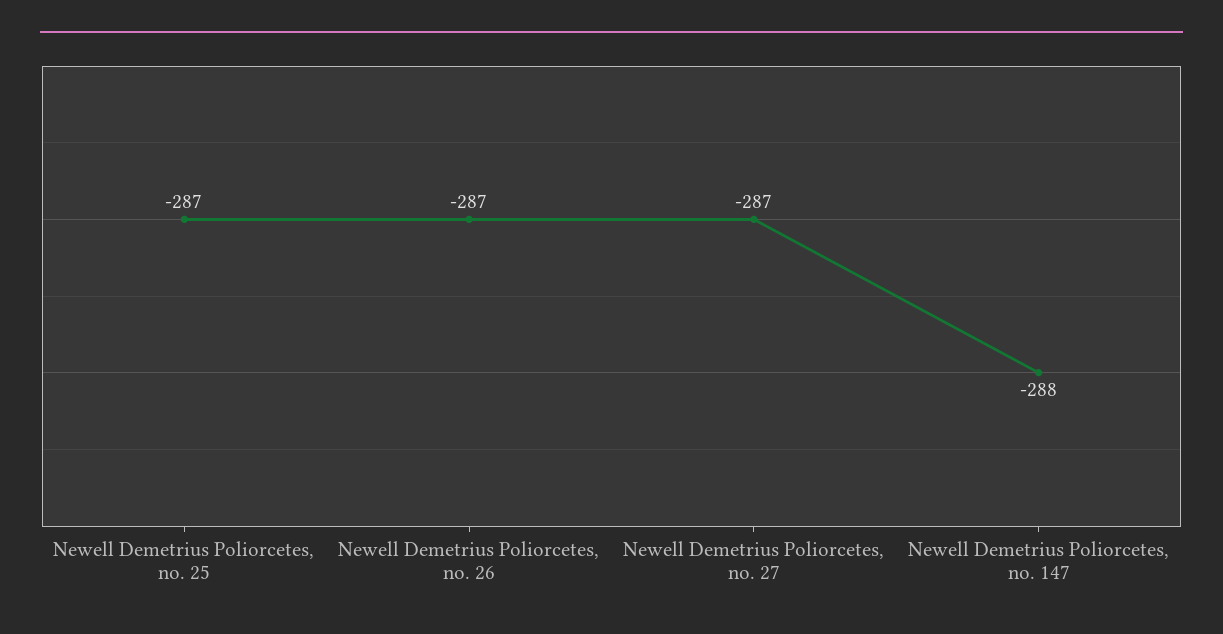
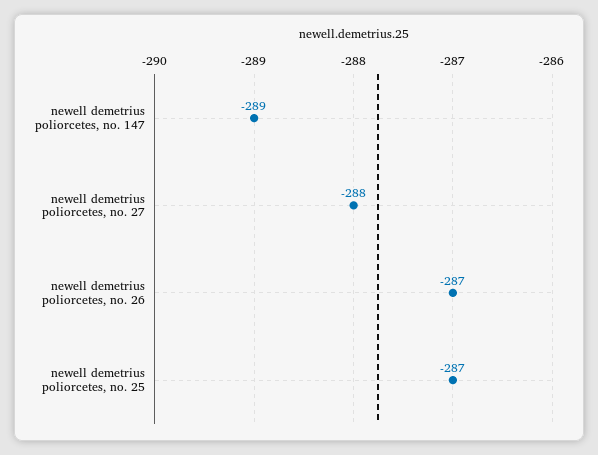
Newell Demetrius Poliorcetes, no. 27: -287 -> -288
Newell Demetrius Poliorcetes, no. 147: -288 -> -289

